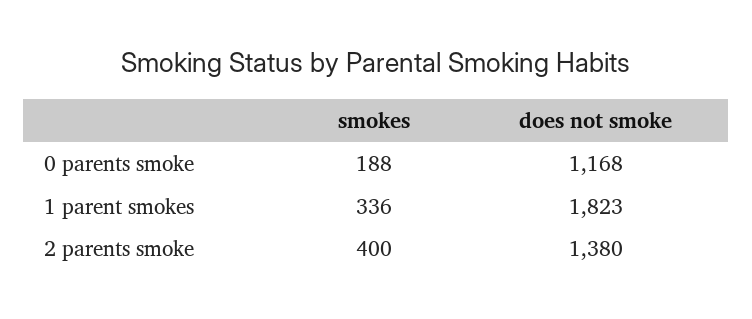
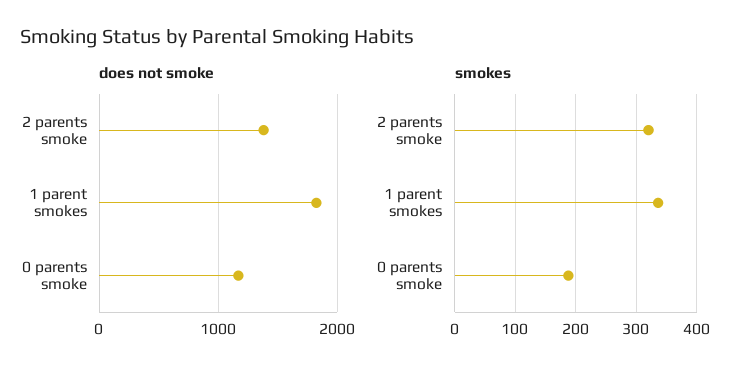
smokes, 2 parents smoke: 400 -> 320

